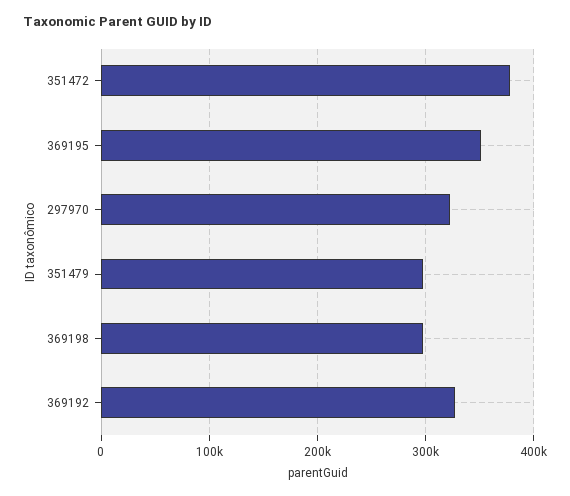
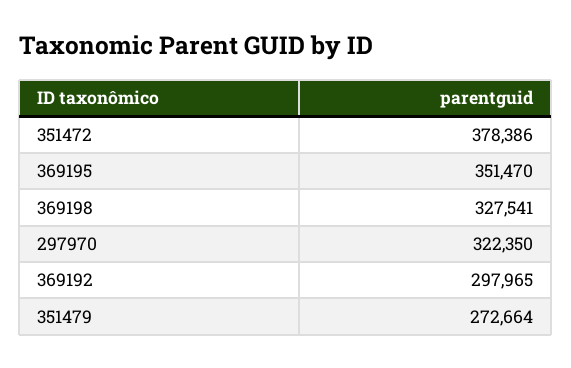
351479: 300000 -> 272664
369198: 300000 -> 327541
369192: 330000 -> 297965

